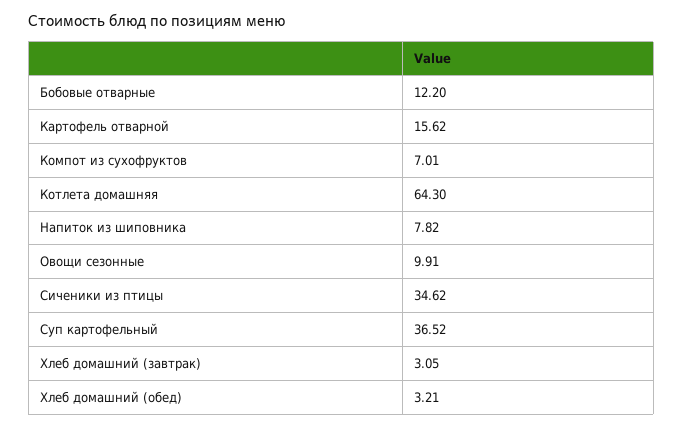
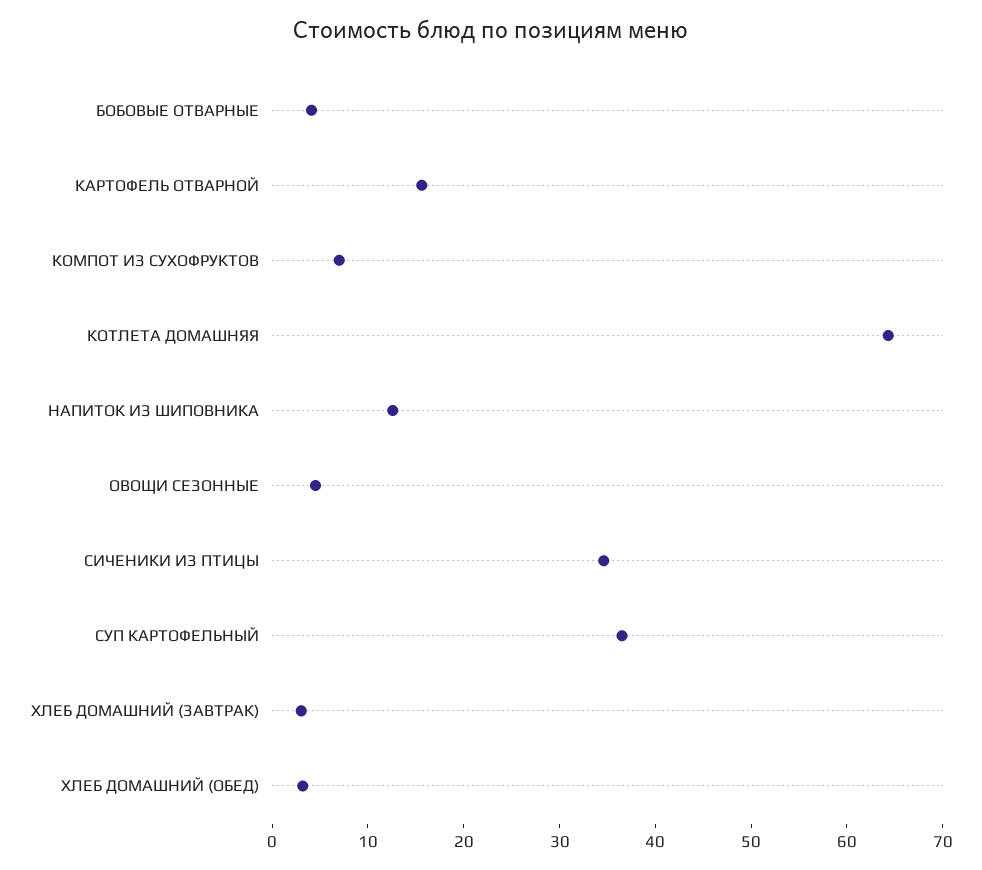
Бобовые отварные: 12.2 -> 4
Напиток из шиповника: 7.82 -> 12
Овощи сезонные: 9.91 -> 4

